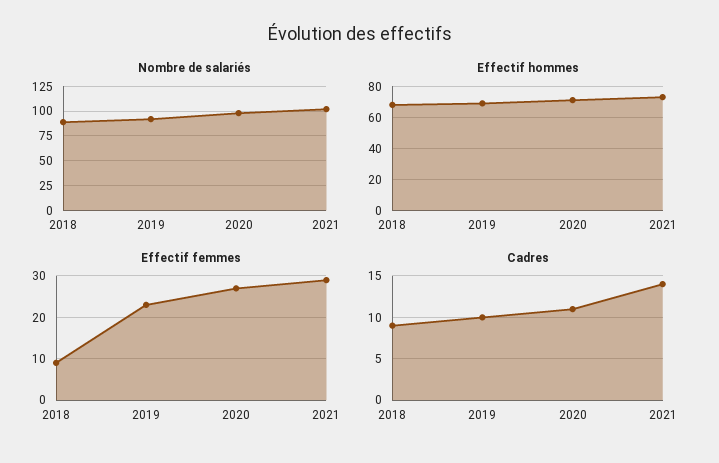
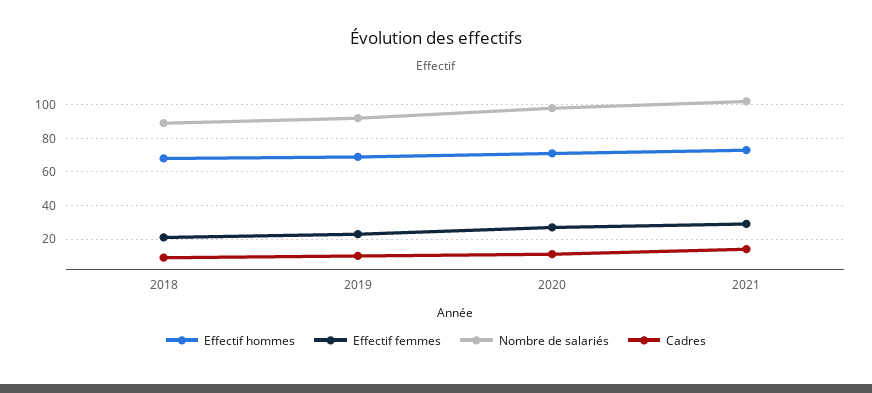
Effectif femmes, 2018: 10 -> 20

